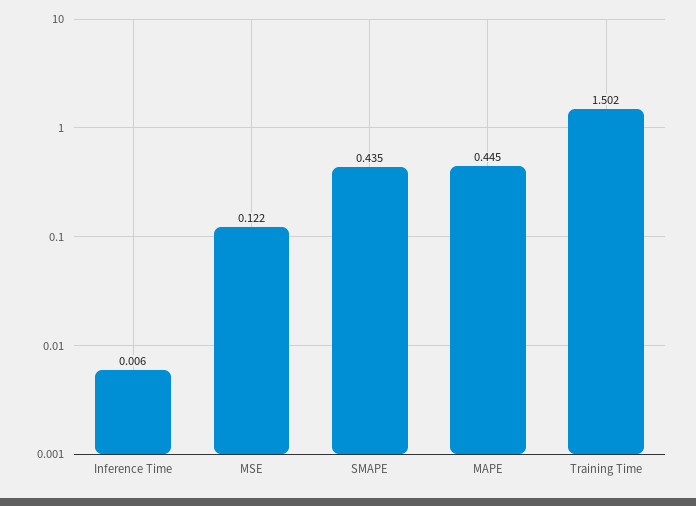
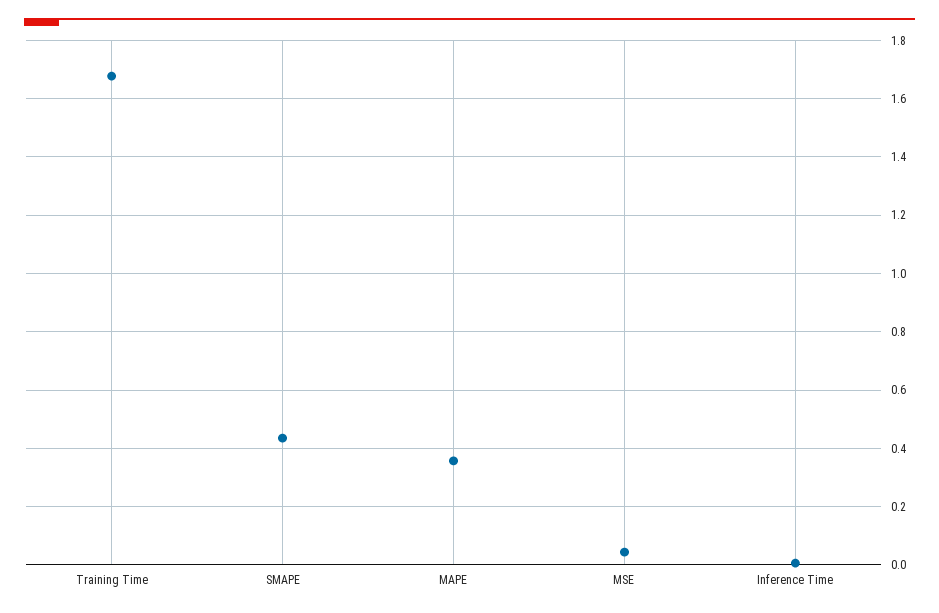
MSE: 0.122 -> 0.05
MAPE: 0.445 -> 0.35
Training Time: 1.502 -> 1.675

